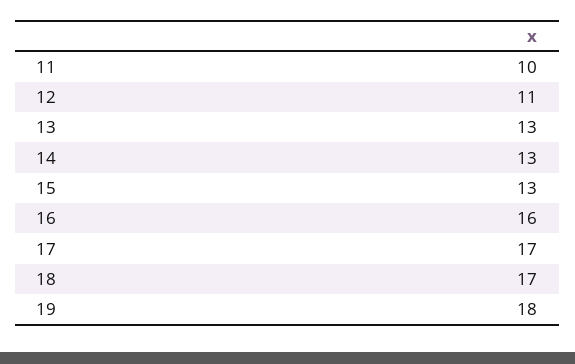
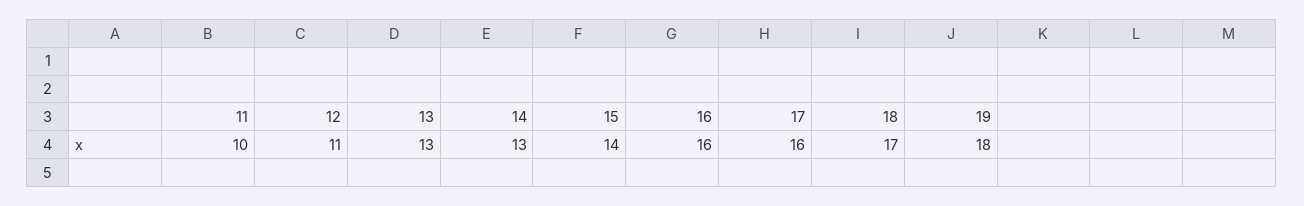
15: 13 -> 14
17: 17 -> 16

